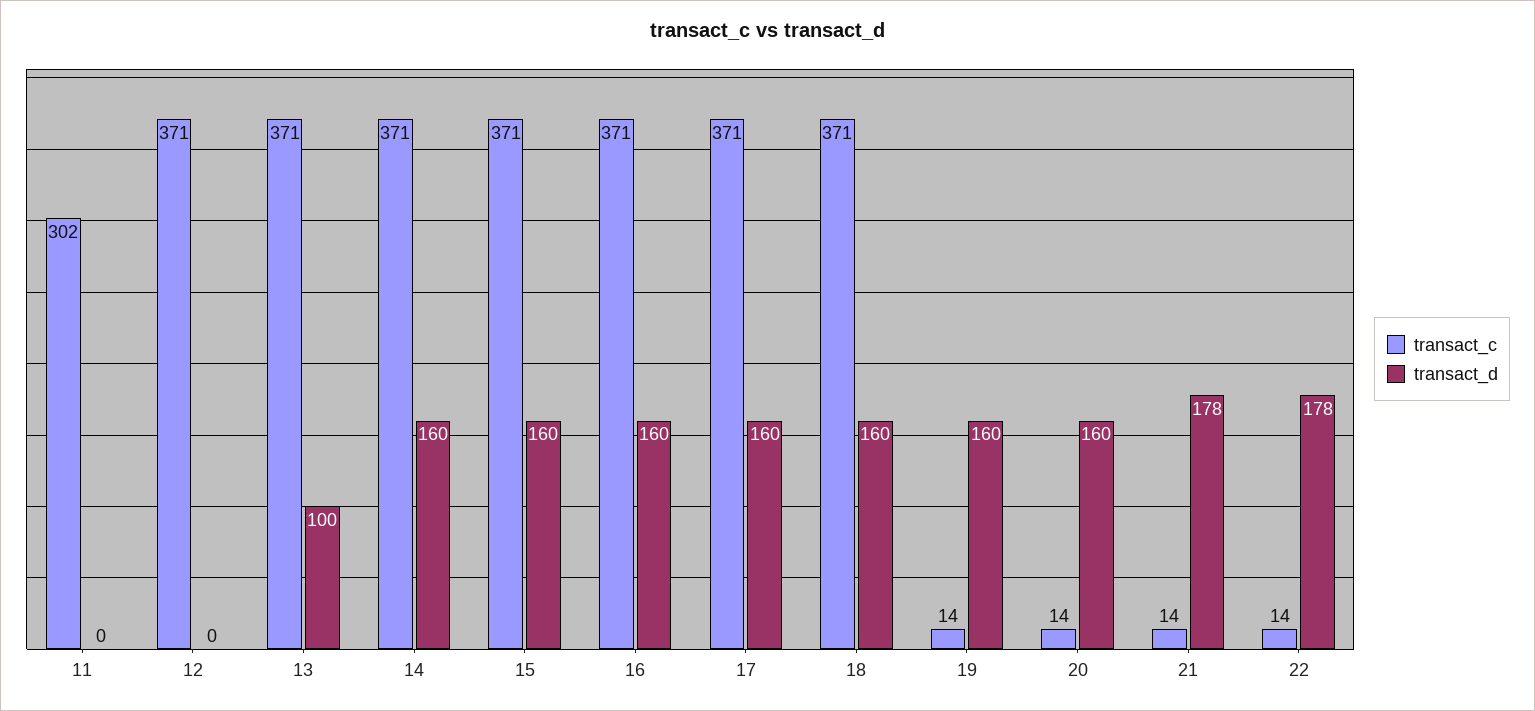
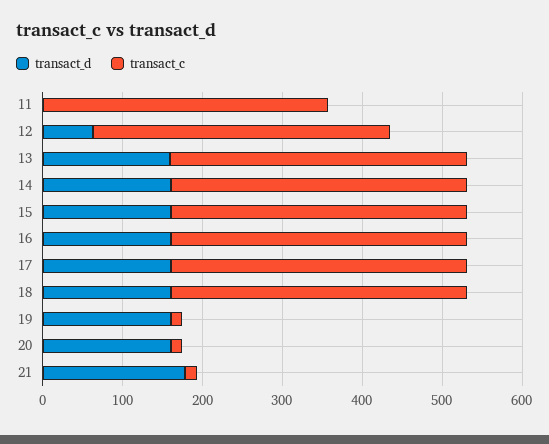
transact_c, 11: 302 -> 360
transact_d, 12: 0 -> 60
transact_d, 13: 100 -> 160
transact_c, 22: 14 -> none
transact_d, 22: 178 -> none

